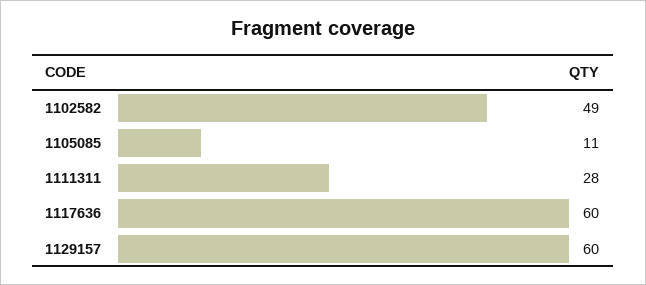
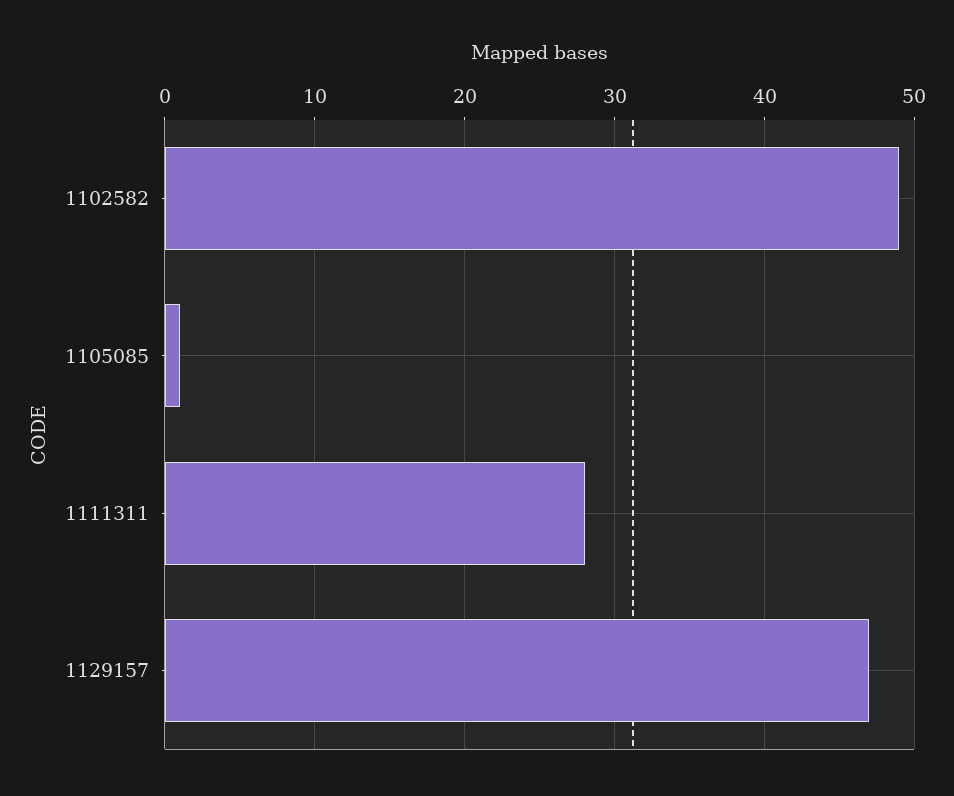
1105085: 11 -> 1
1117636: 60 -> none
1129157: 60 -> 47

